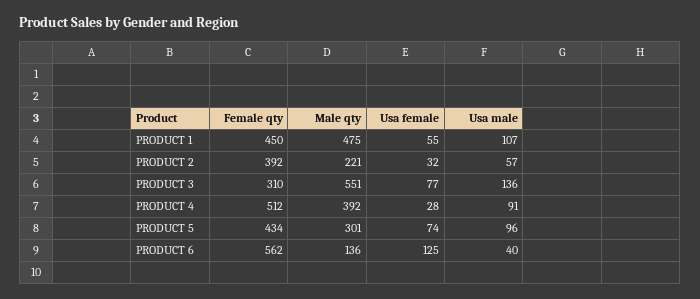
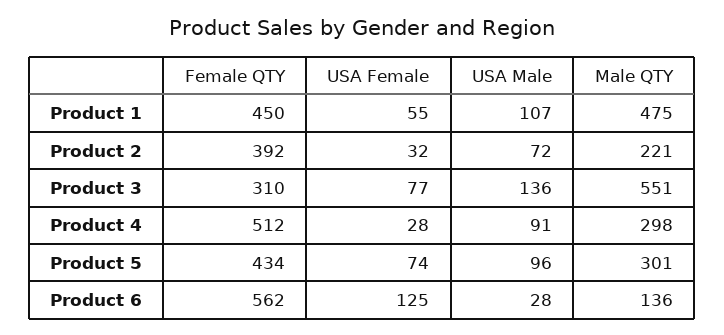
Usa male, PRODUCT 2: 57 -> 72
Male qty, PRODUCT 4: 392 -> 298
Usa male, PRODUCT 6: 40 -> 28

